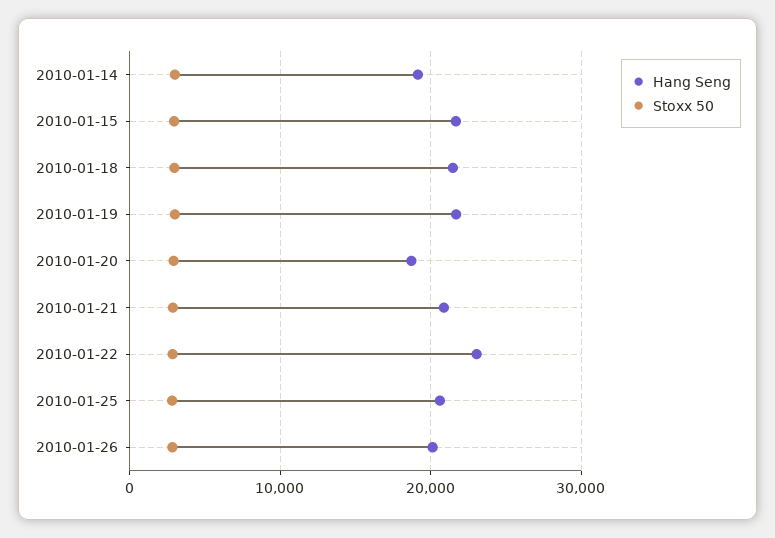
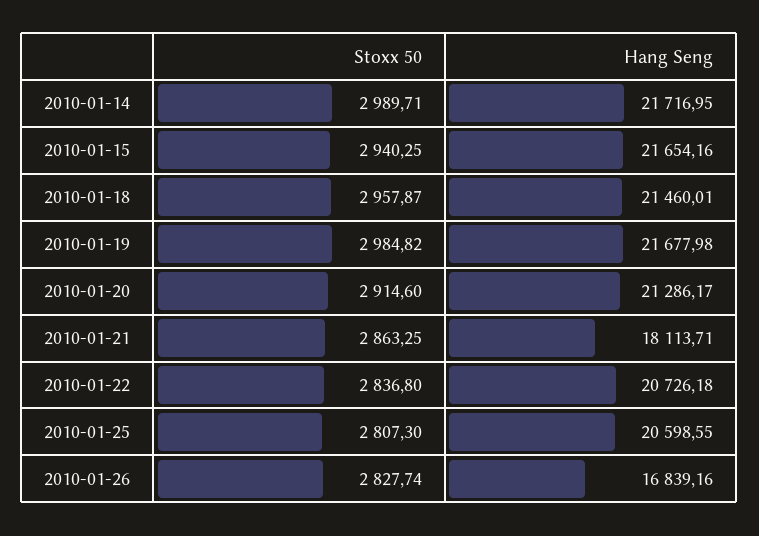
Hang Seng, 2010-01-14: 19000 -> 21716.95
Hang Seng, 2010-01-20: 19000 -> 21286.17
Hang Seng, 2010-01-21: 21000 -> 18113.71
Hang Seng, 2010-01-22: 23000 -> 20726.18
Hang Seng, 2010-01-26: 20000 -> 16839.16

